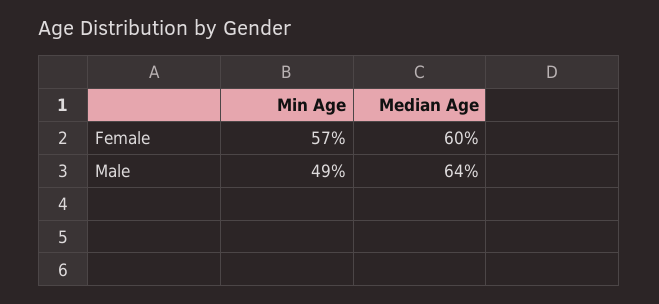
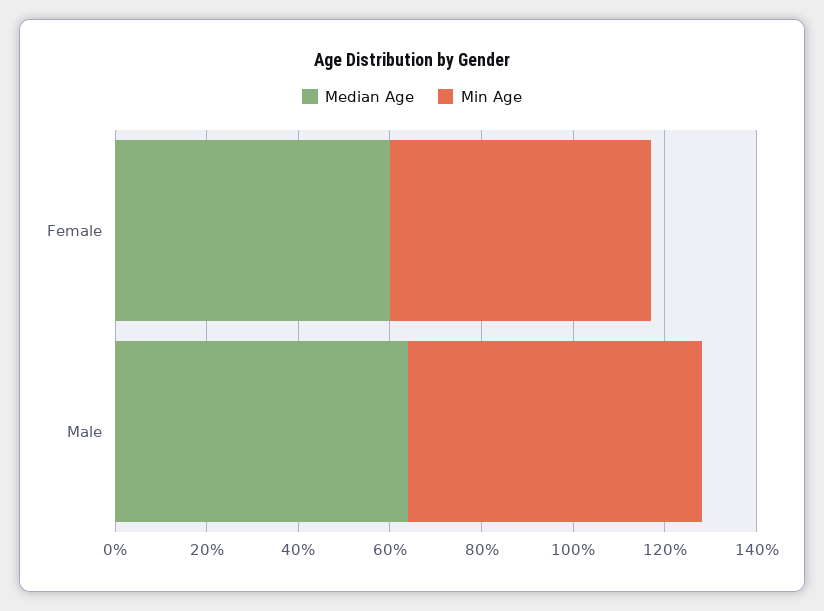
Min Age, Male: 49 -> 65

